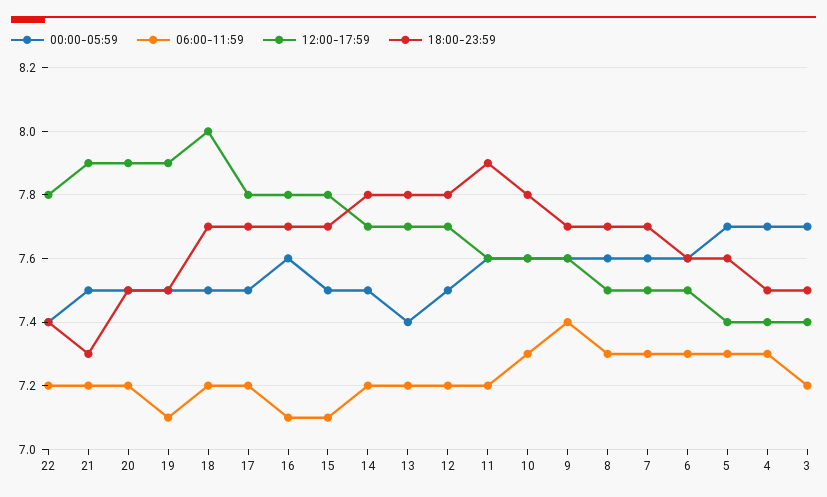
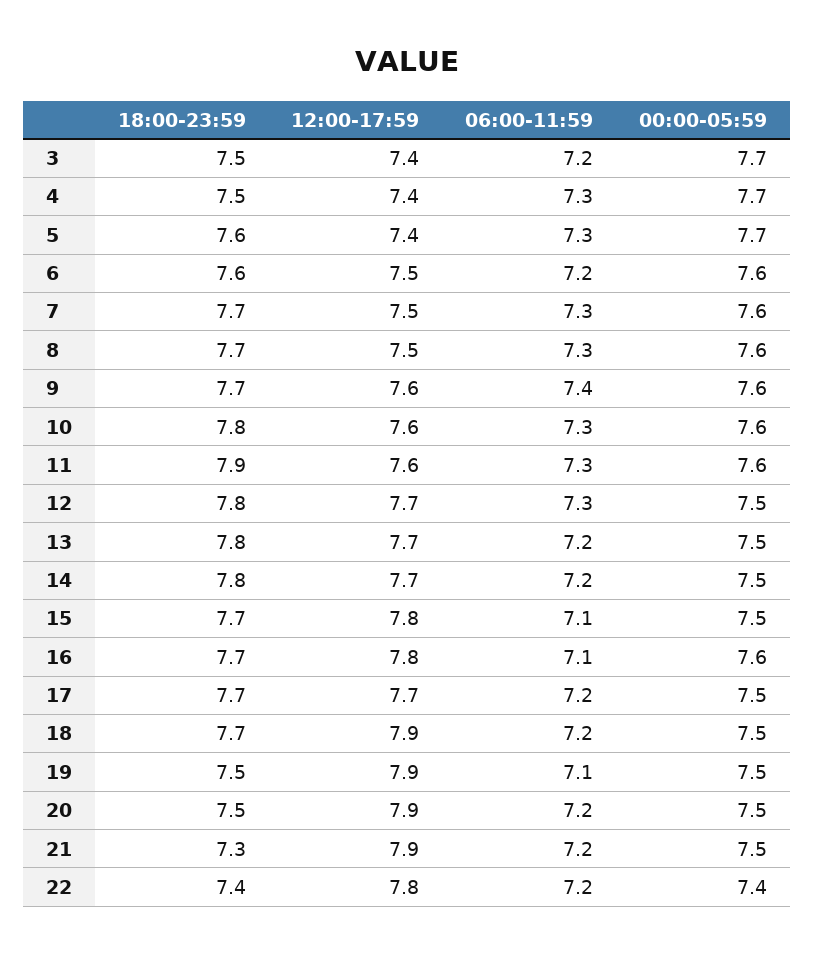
12:00-17:59, 18: 8 -> 7.9
12:00-17:59, 17: 7.8 -> 7.7
00:00-05:59, 13: 7.4 -> 7.5
06:00-11:59, 12: 7.2 -> 7.3
06:00-11:59, 11: 7.2 -> 7.3
06:00-11:59, 6: 7.3 -> 7.2

